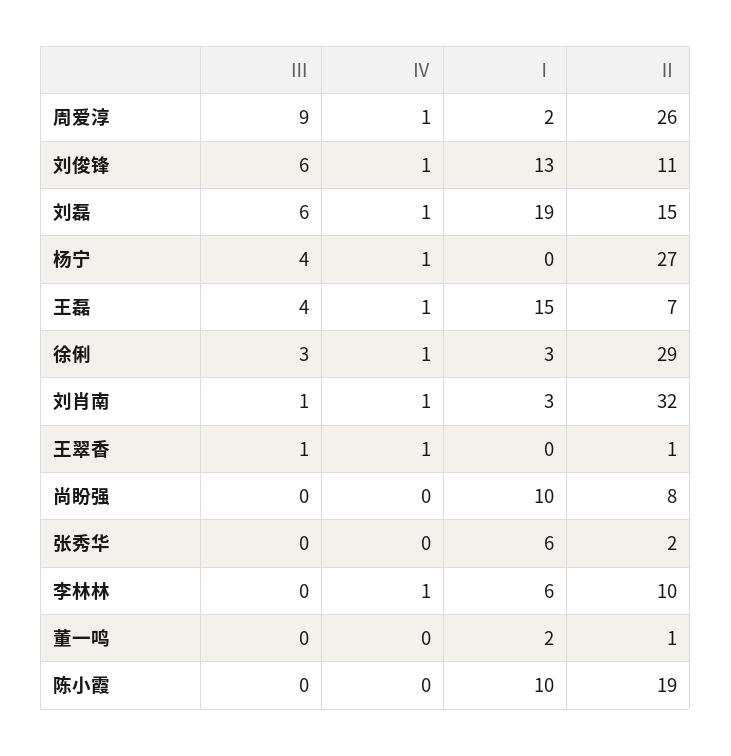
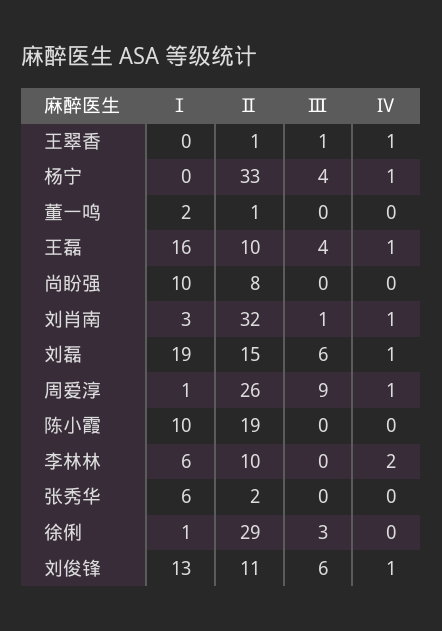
Ⅰ, 周爱淳: 2 -> 1
Ⅱ, 杨宁: 27 -> 33
Ⅰ, 王磊: 15 -> 16
Ⅱ, 王磊: 7 -> 10
Ⅳ, 徐俐: 1 -> 0
Ⅰ, 徐俐: 3 -> 1
Ⅳ, 李林林: 1 -> 2

